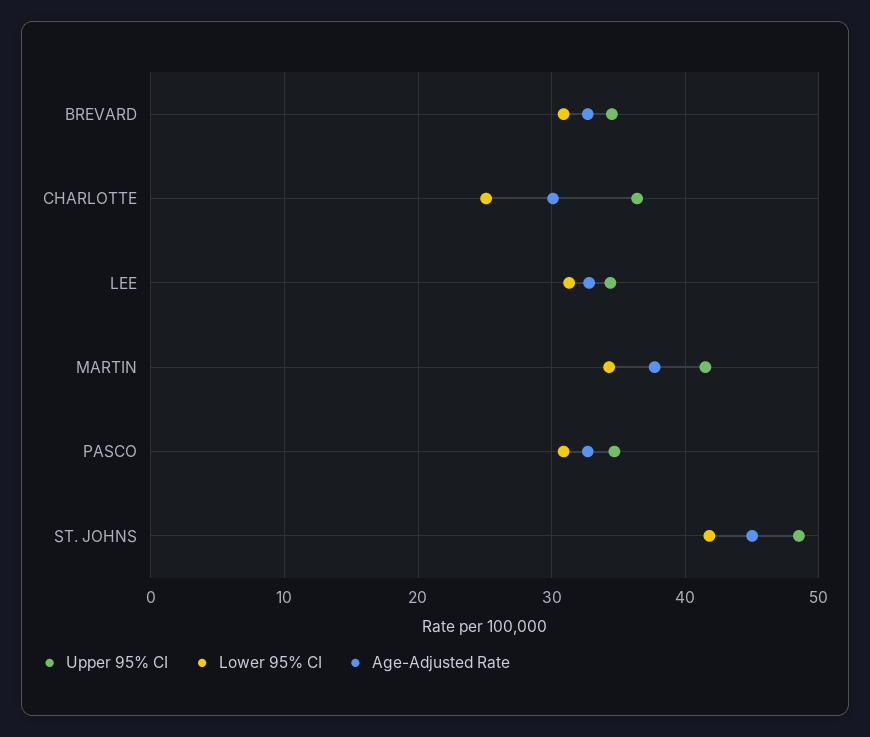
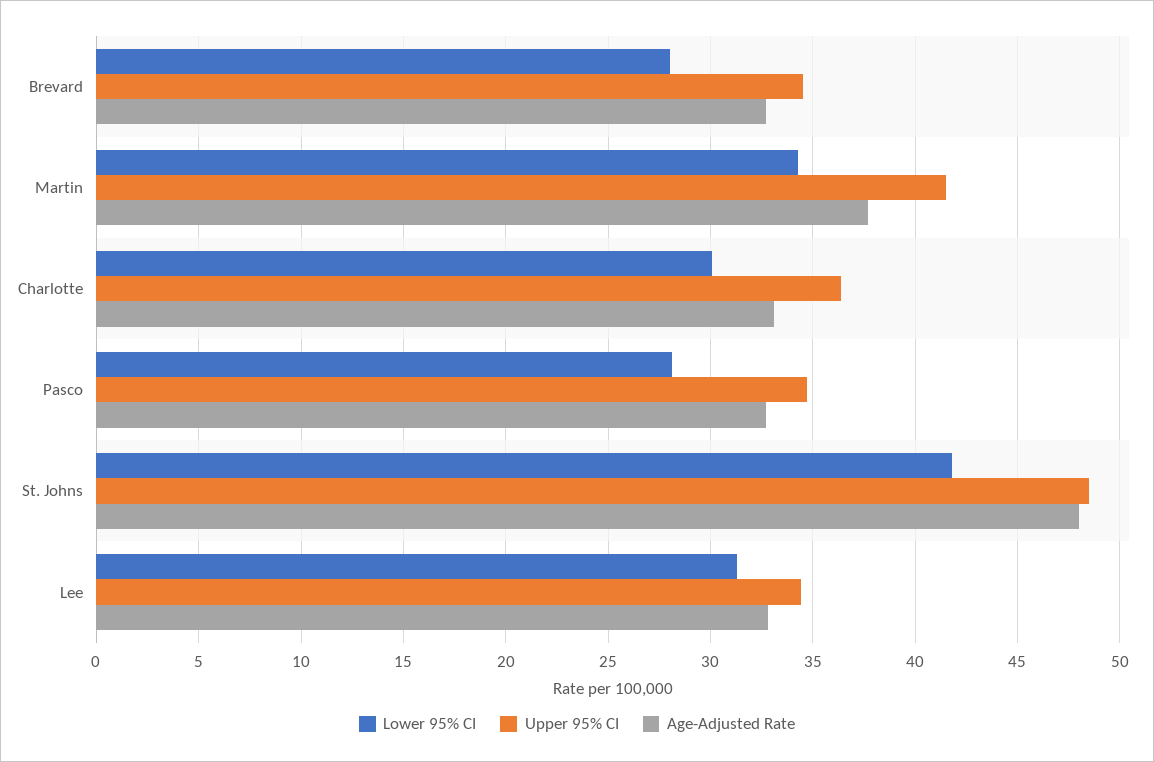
Lower 95% CI, BREVARD: 31 -> 28
Lower 95% CI, CHARLOTTE: 25 -> 30
Age-Adjusted Rate, CHARLOTTE: 30 -> 33
Lower 95% CI, PASCO: 31 -> 28
Age-Adjusted Rate, ST. JOHNS: 45 -> 48

